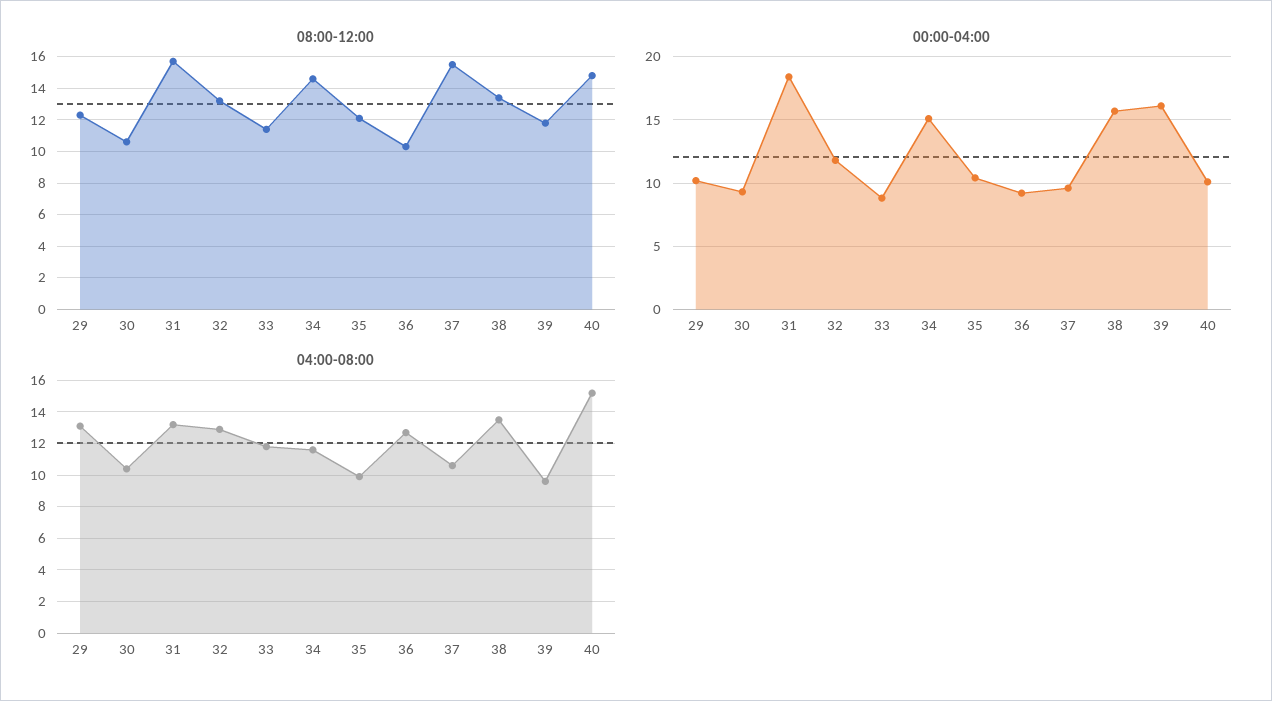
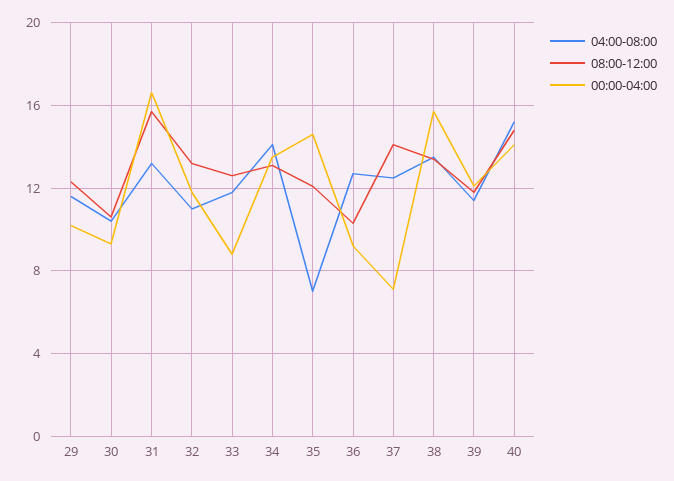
08:00-12:00, 33: 11.5 -> 12.5
08:00-12:00, 34: 14.5 -> 13
08:00-12:00, 37: 15.5 -> 14
00:00-04:00, 31: 18.5 -> 16.5
00:00-04:00, 34: 15 -> 13.5
00:00-04:00, 35: 10.5 -> 14.5
00:00-04:00, 37: 9.5 -> 7
00:00-04:00, 39: 16 -> 12
00:00-04:00, 40: 10 -> 14
04:00-08:00, 29: 13 -> 11.5
04:00-08:00, 32: 13 -> 11
04:00-08:00, 34: 11.5 -> 14
04:00-08:00, 35: 10 -> 7
04:00-08:00, 37: 10.5 -> 12.5
04:00-08:00, 39: 9.5 -> 11.5

